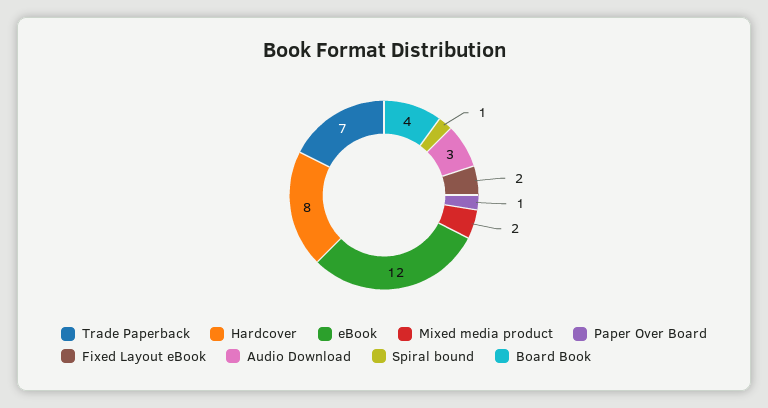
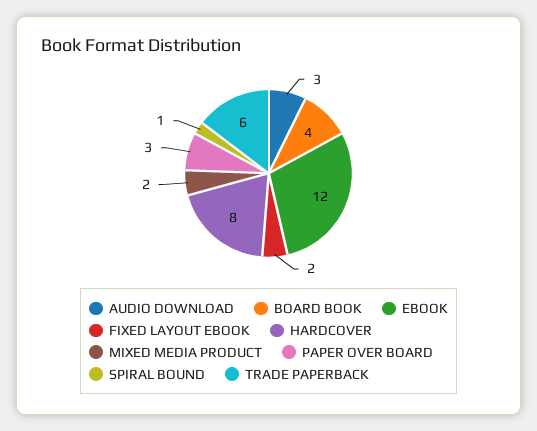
Trade Paperback: 7 -> 6
Paper Over Board: 1 -> 3

